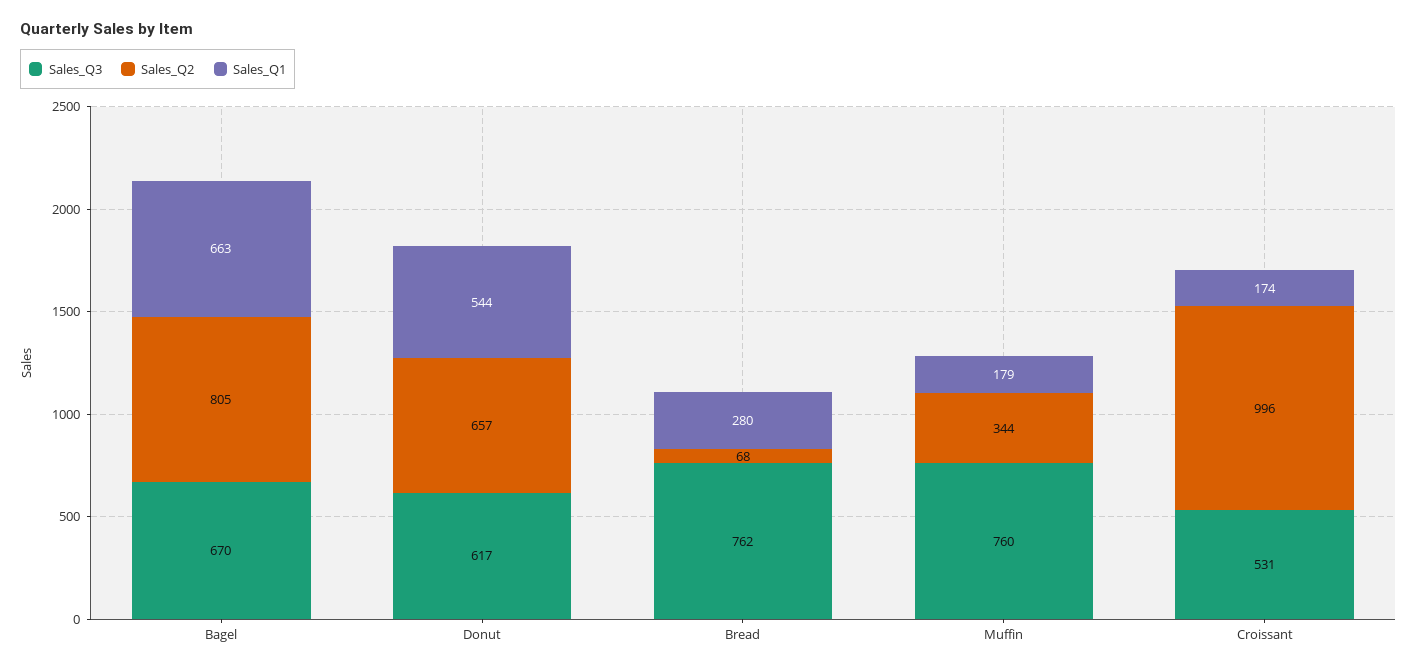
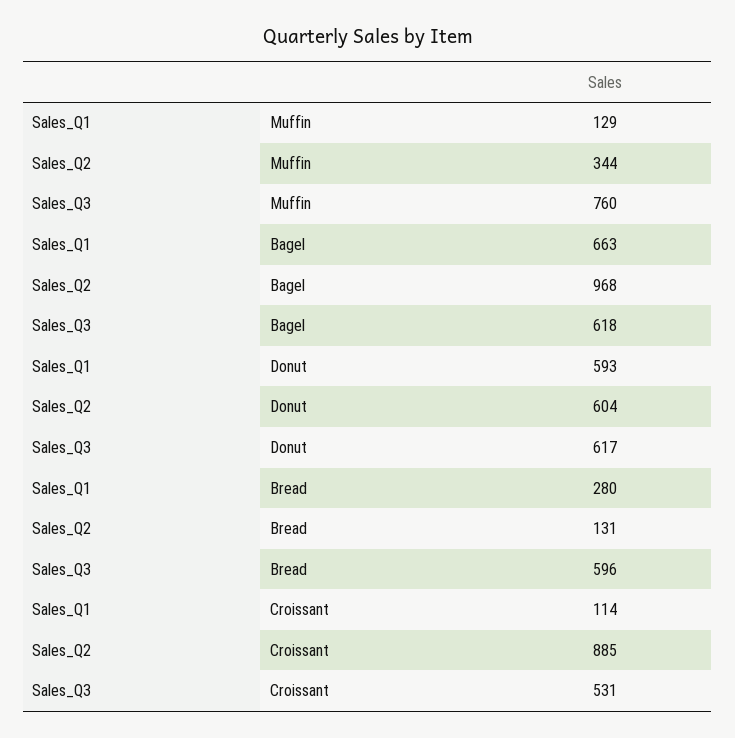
Sales_Q3, Bagel: 670 -> 618
Sales_Q2, Bagel: 805 -> 968
Sales_Q2, Donut: 657 -> 604
Sales_Q1, Donut: 544 -> 593
Sales_Q3, Bread: 762 -> 596
Sales_Q2, Bread: 68 -> 131
Sales_Q1, Muffin: 179 -> 129
Sales_Q2, Croissant: 996 -> 885
Sales_Q1, Croissant: 174 -> 114

